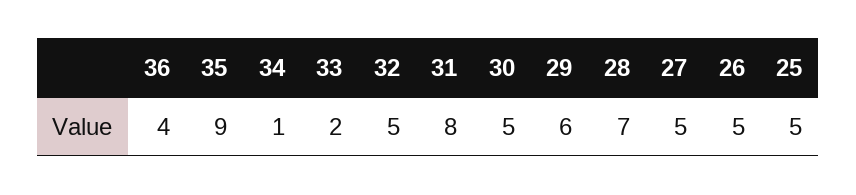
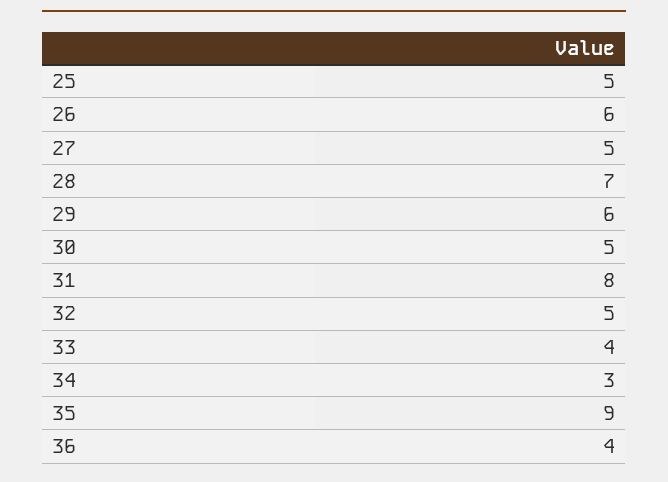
34: 1 -> 3
33: 2 -> 4
26: 5 -> 6

